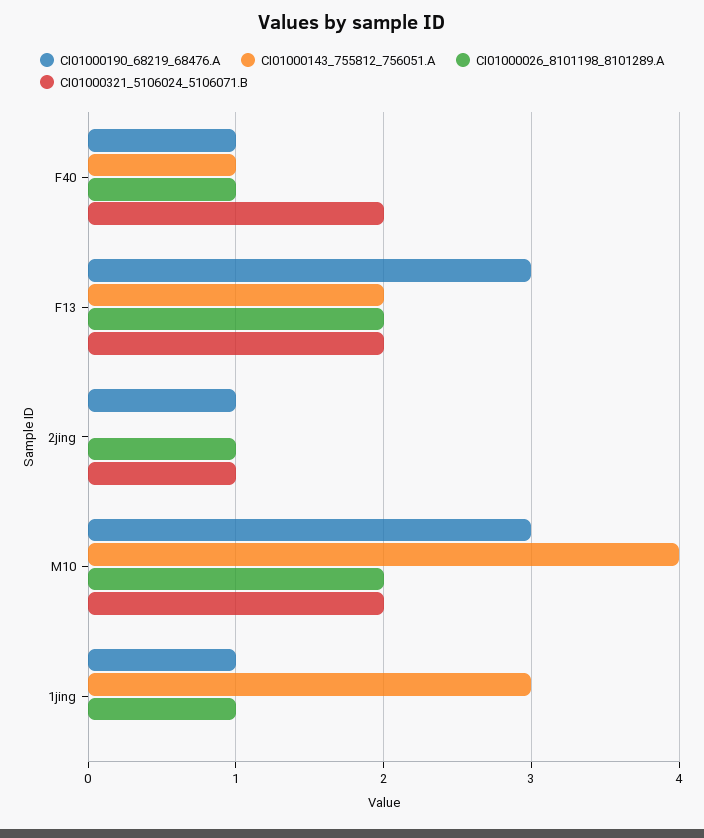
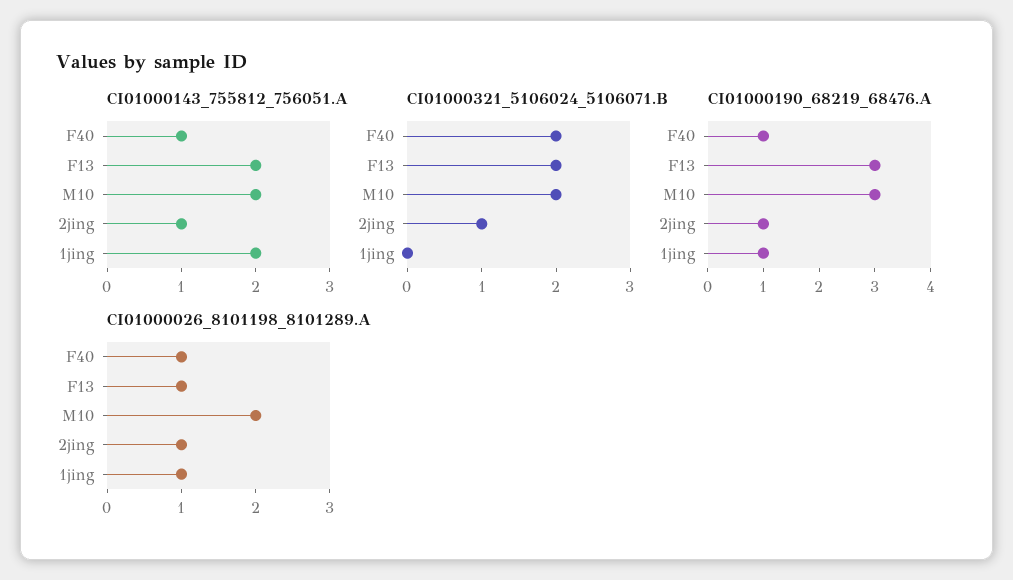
CI01000026_8101198_8101289.A, F13: 2 -> 1
CI01000143_755812_756051.A, 2jing: 0 -> 1
CI01000143_755812_756051.A, M10: 4 -> 2
CI01000143_755812_756051.A, 1jing: 3 -> 2

